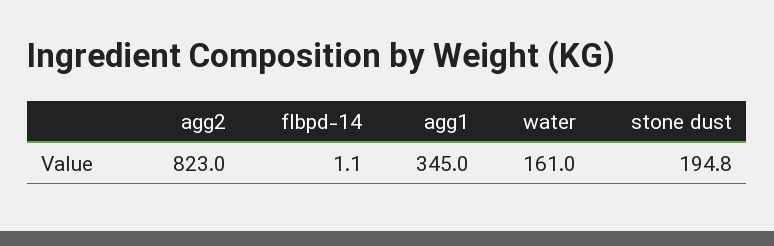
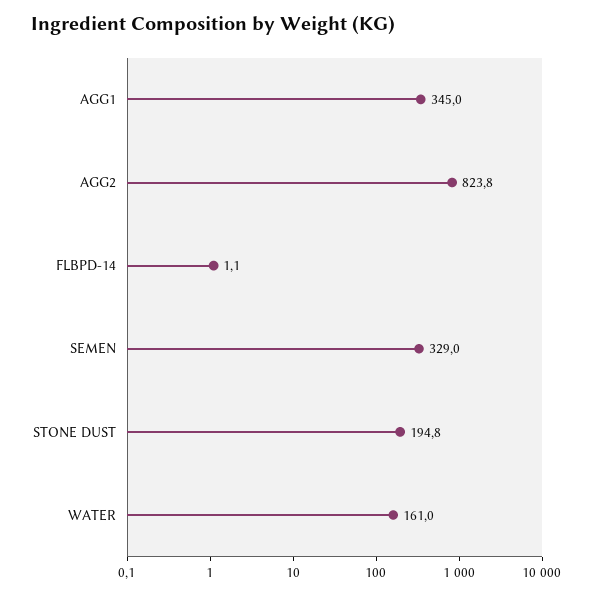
agg2: 823 -> 823.8
SEMEN: none -> 329

